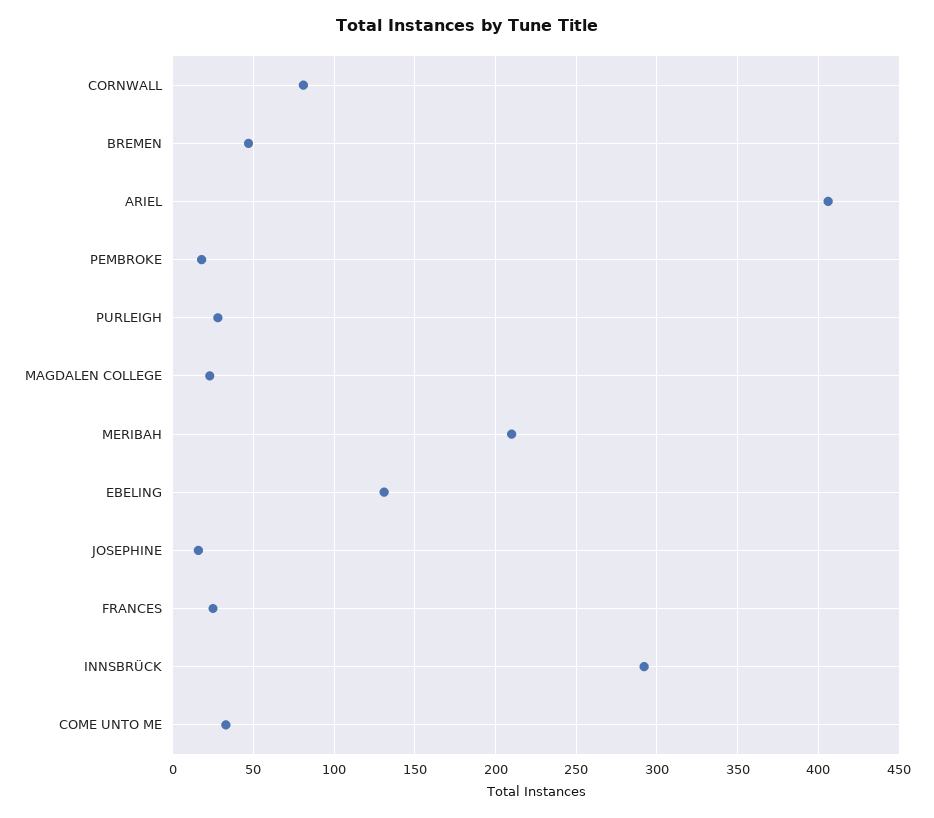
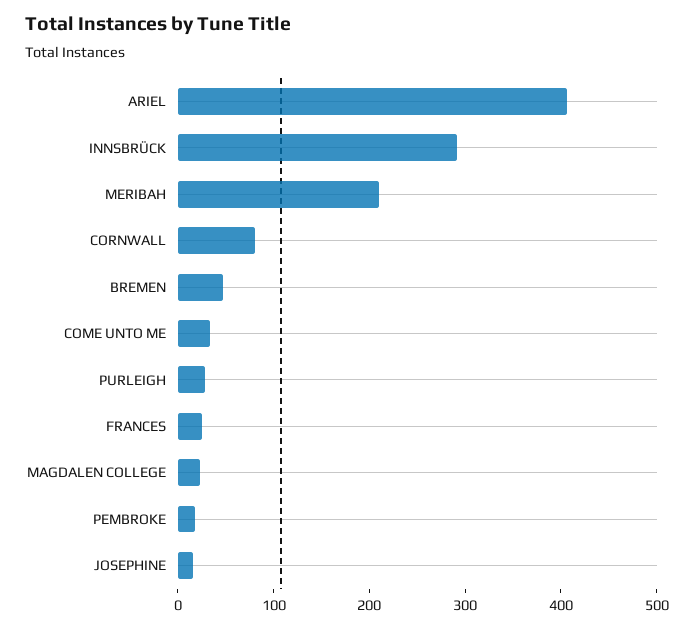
EBELING: 130 -> none

